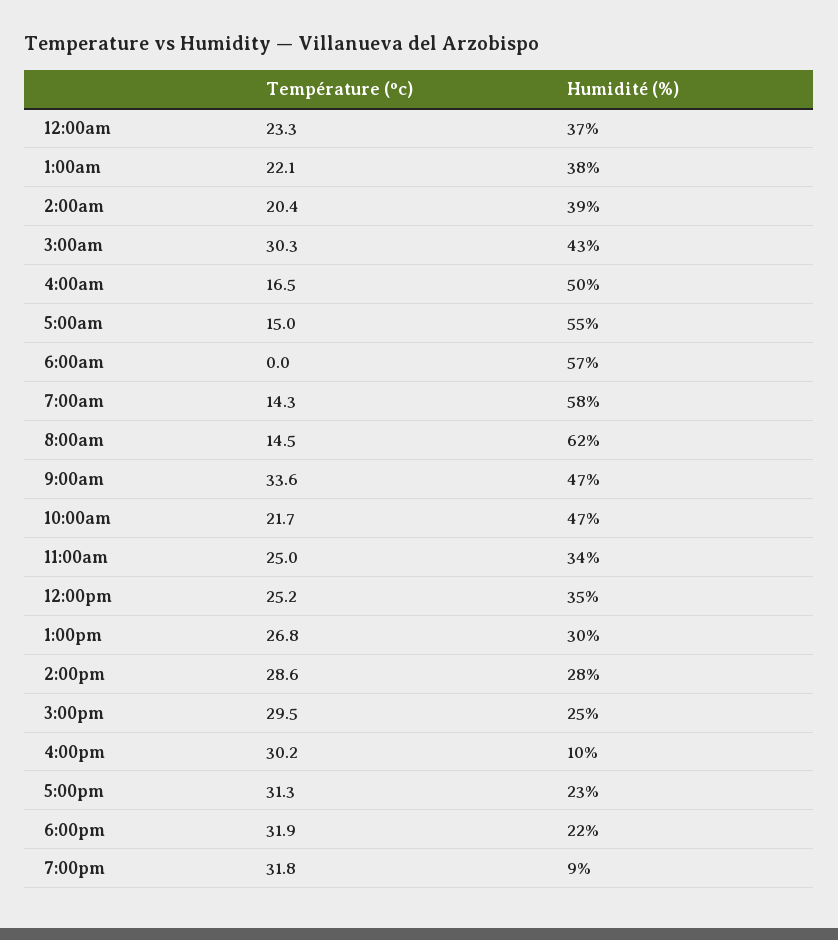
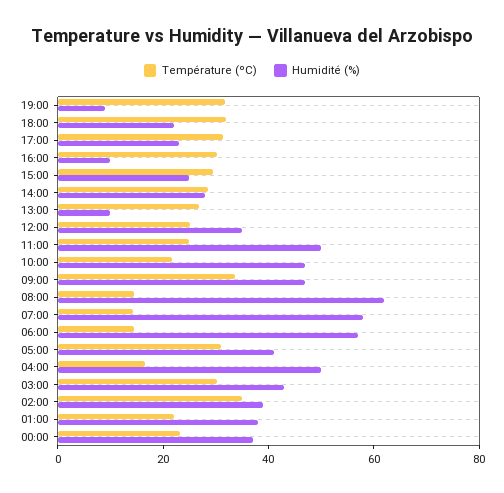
Température (ºc), 2:00am: 20.4 -> 35
Température (ºc), 5:00am: 15 -> 30
Humidité (%), 5:00am: 55 -> 40
Température (ºc), 6:00am: 0 -> 15
Humidité (%), 11:00am: 34 -> 50
Humidité (%), 1:00pm: 30 -> 10

